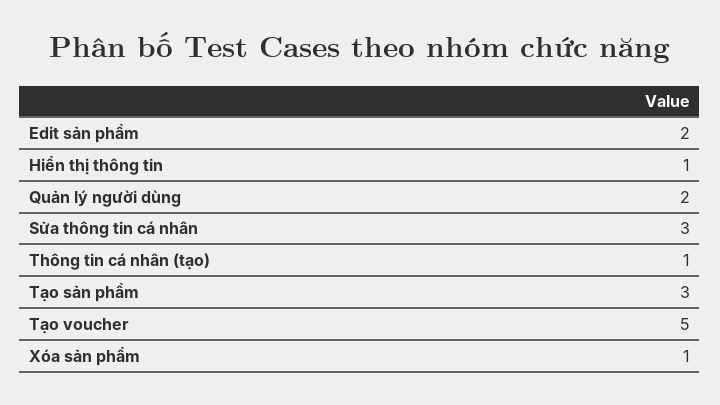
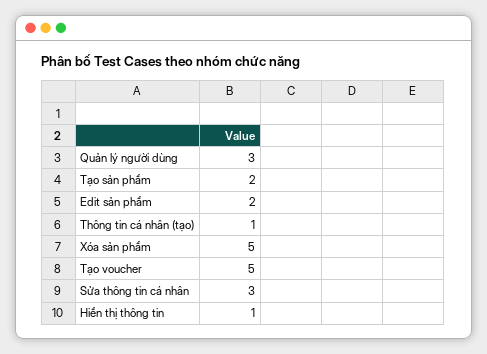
Quản lý người dùng: 2 -> 3
Tạo sản phẩm: 3 -> 2
Xóa sản phẩm: 1 -> 5

